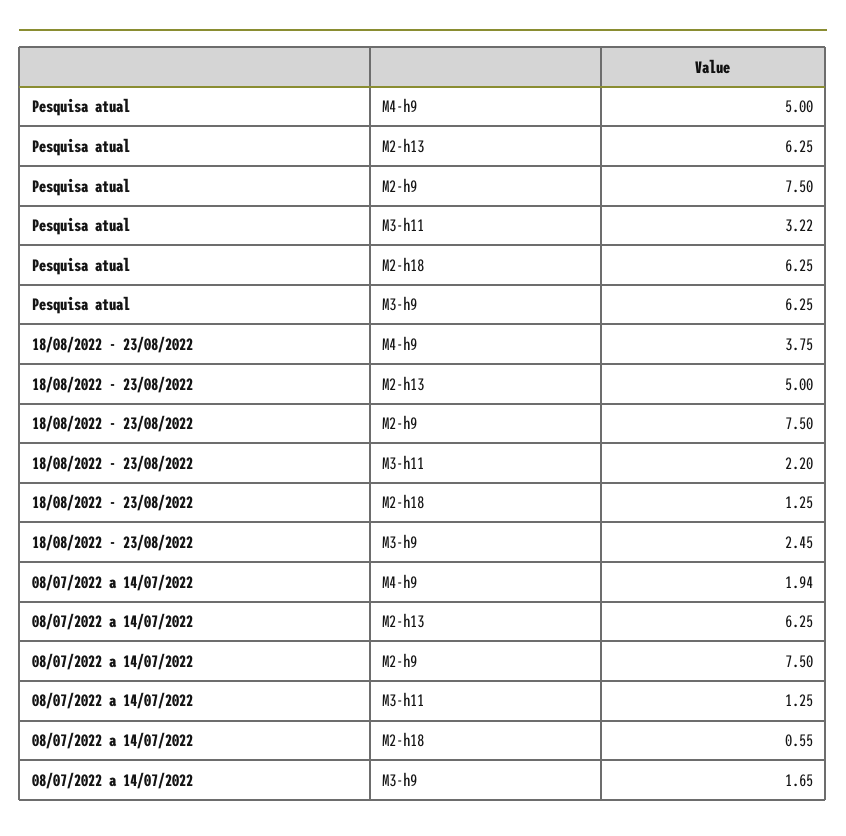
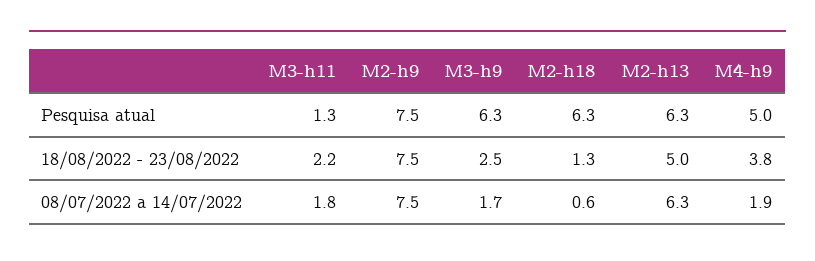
Pesquisa atual, M3-h11: 3.22 -> 1.3
08/07/2022 a 14/07/2022, M3-h11: 1.25 -> 1.8

